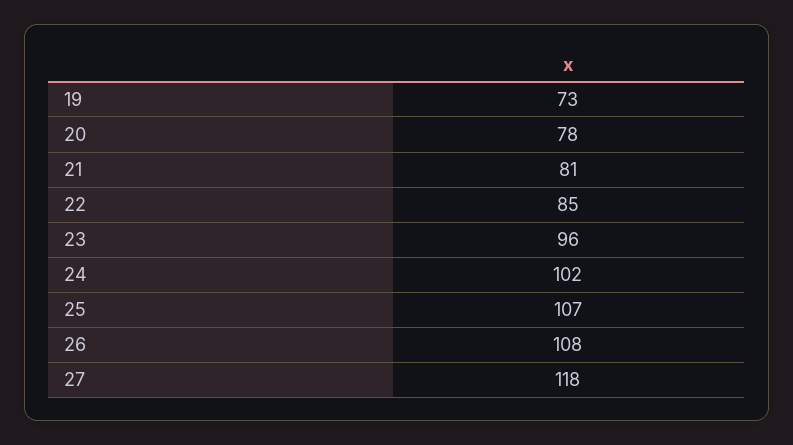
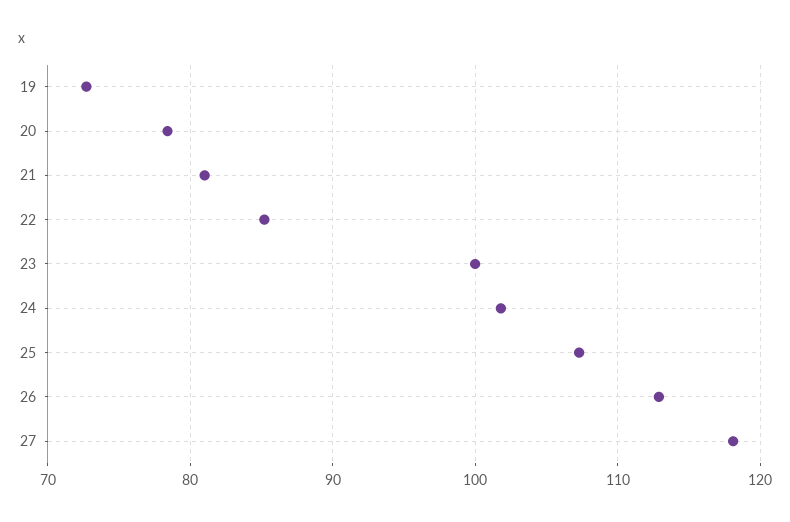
23: 96 -> 100
26: 108 -> 113

